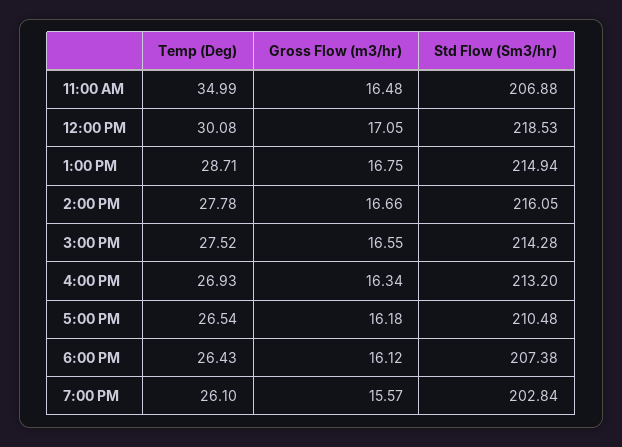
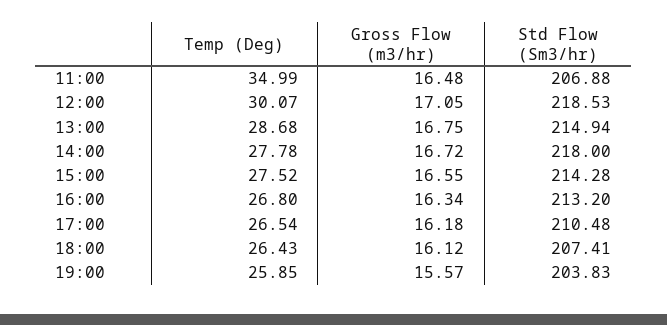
Temp (Deg), 12:00 PM: 30.08 -> 30.07
Temp (Deg), 1:00 PM: 28.71 -> 28.68
Gross Flow (m3/hr), 2:00 PM: 16.66 -> 16.72
Std Flow (Sm3/hr), 2:00 PM: 216.05 -> 218
Temp (Deg), 4:00 PM: 26.93 -> 26.8
Std Flow (Sm3/hr), 6:00 PM: 207.38 -> 207.41
Temp (Deg), 7:00 PM: 26.1 -> 25.85
Std Flow (Sm3/hr), 7:00 PM: 202.84 -> 203.83

